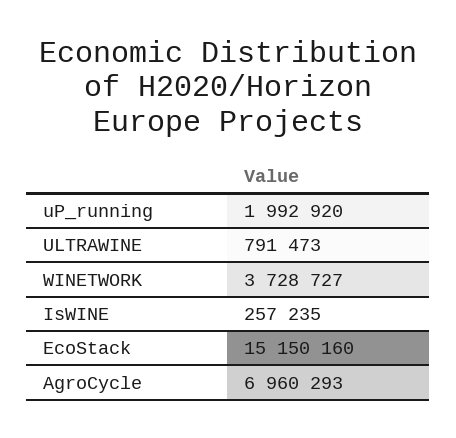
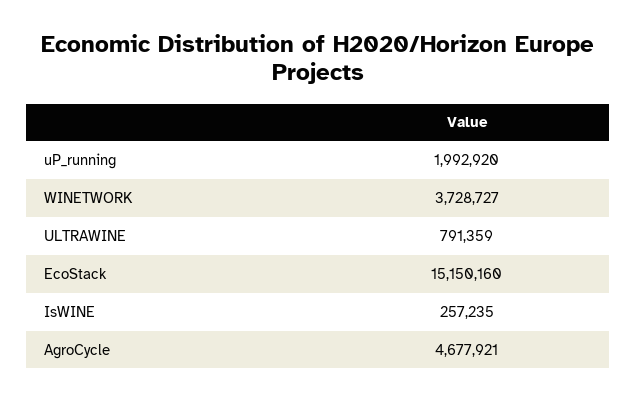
ULTRAWINE: 791473 -> 791359
AgroCycle: 6960293 -> 4677921

